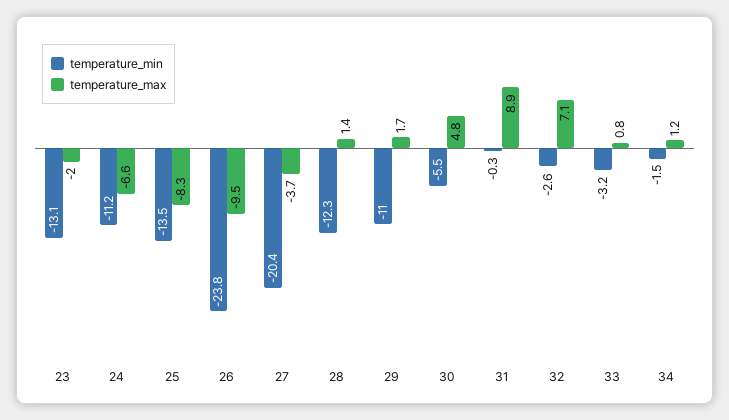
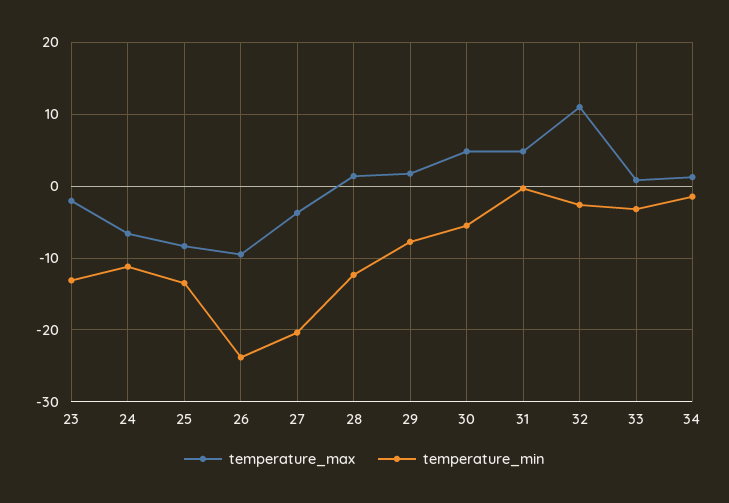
temperature_min, 29: -11 -> -8
temperature_max, 31: 8.9 -> 5
temperature_max, 32: 7.1 -> 11

